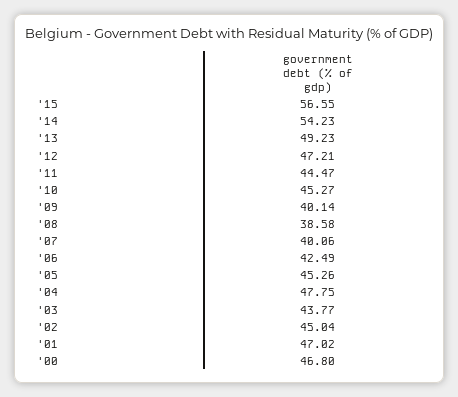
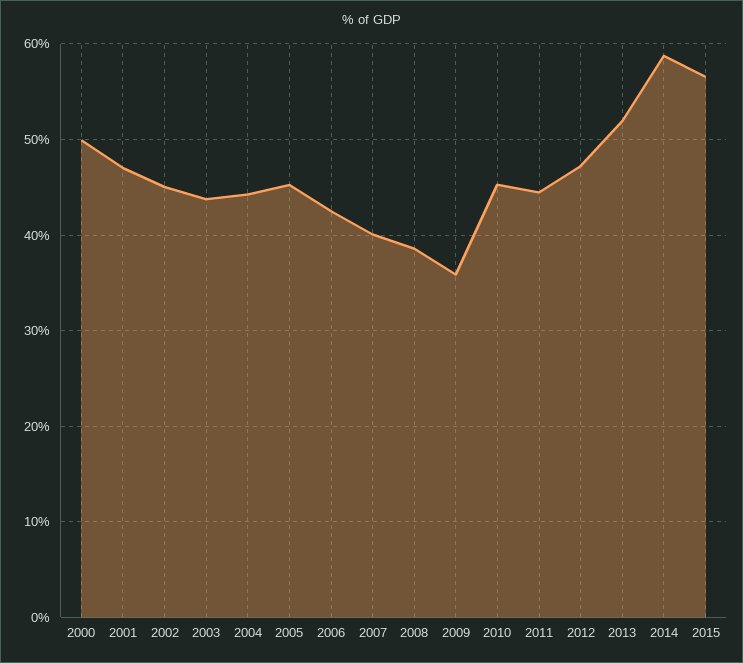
'14: 54.23 -> 59
'13: 49.23 -> 52
'09: 40.14 -> 36
'04: 47.75 -> 44
'00: 46.8 -> 50

